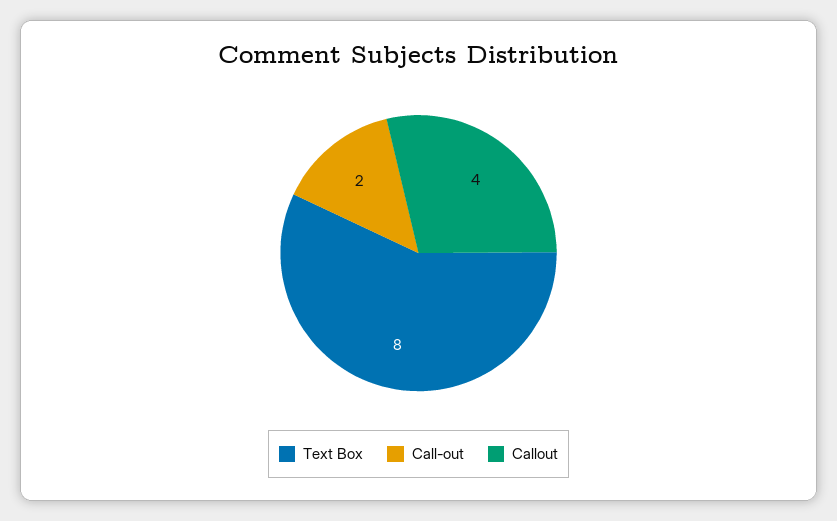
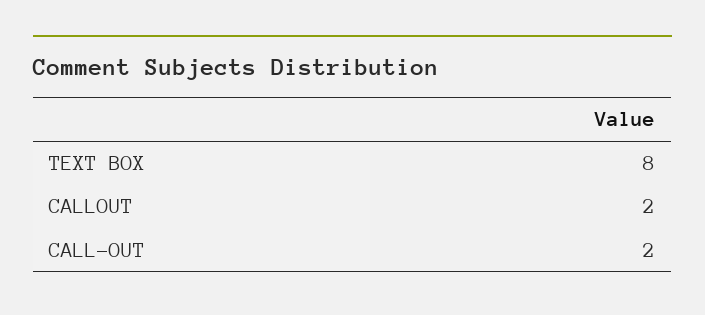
Callout: 4 -> 2

